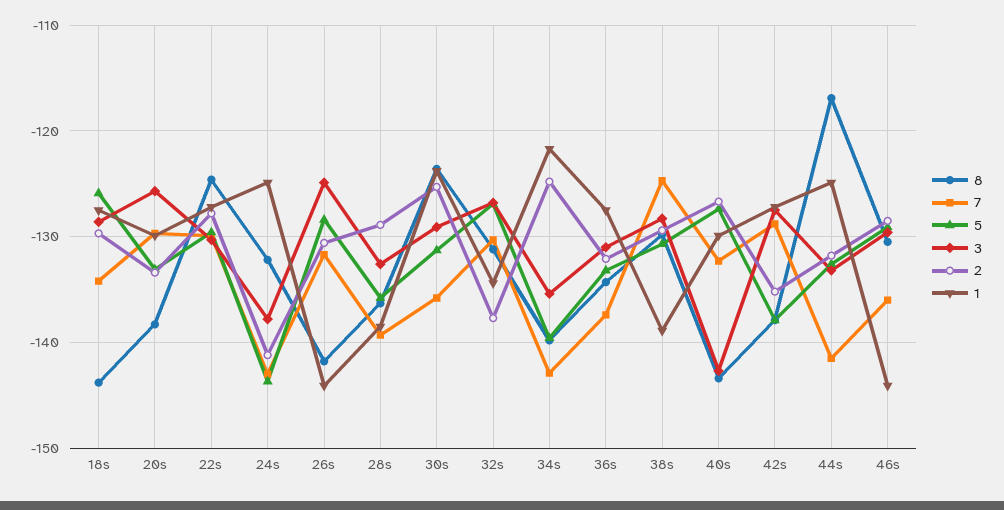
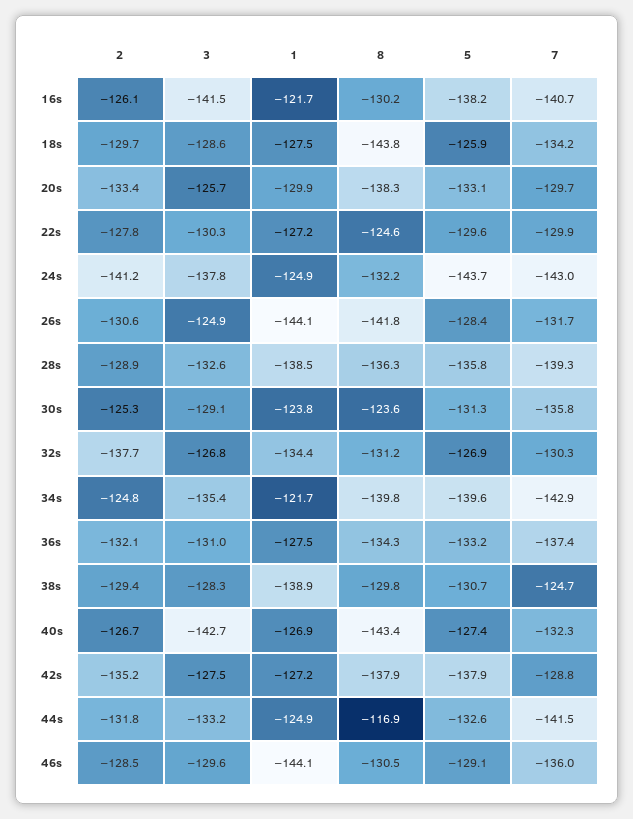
1, 40s: -130 -> -126.9
2, 16s: none -> -126.1
3, 16s: none -> -141.5
1, 16s: none -> -121.7
8, 16s: none -> -130.2
5, 16s: none -> -138.2
7, 16s: none -> -140.7

